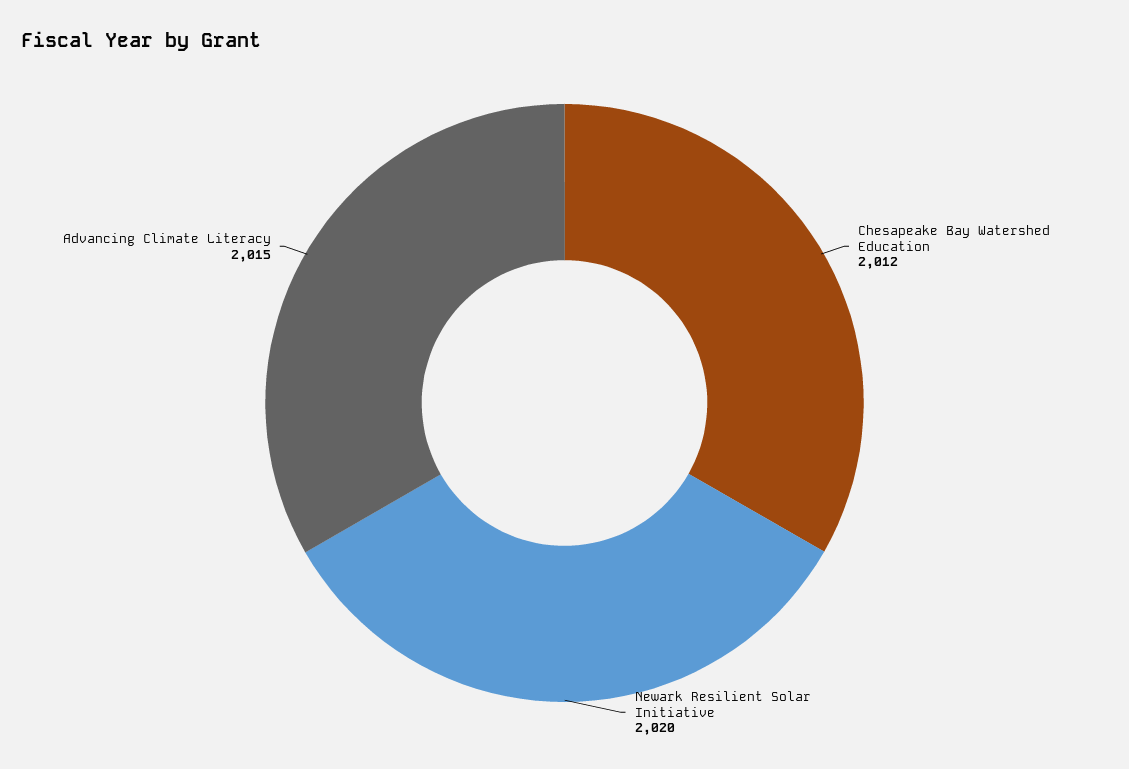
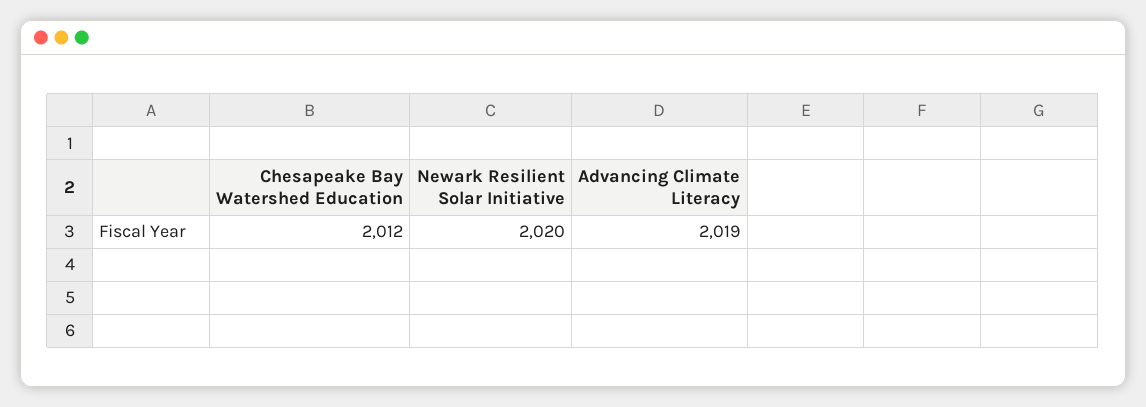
Advancing Climate Literacy: 2015 -> 2019

